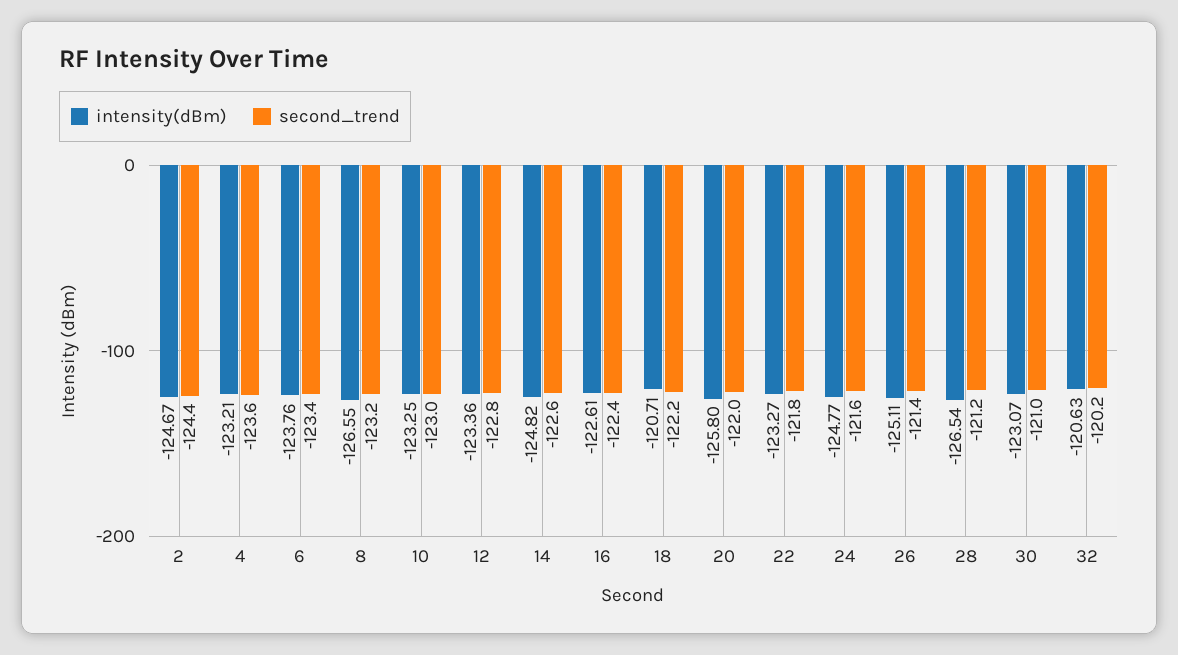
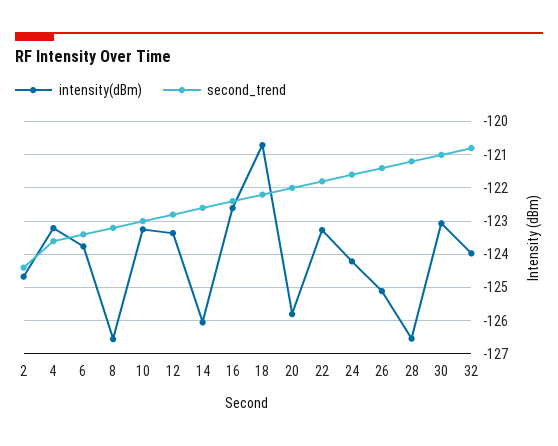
intensity(dBm), 14: -124.82 -> -126
intensity(dBm), 24: -124.77 -> -124.2
intensity(dBm), 32: -120.63 -> -124
second_trend, 32: -120.2 -> -120.8

